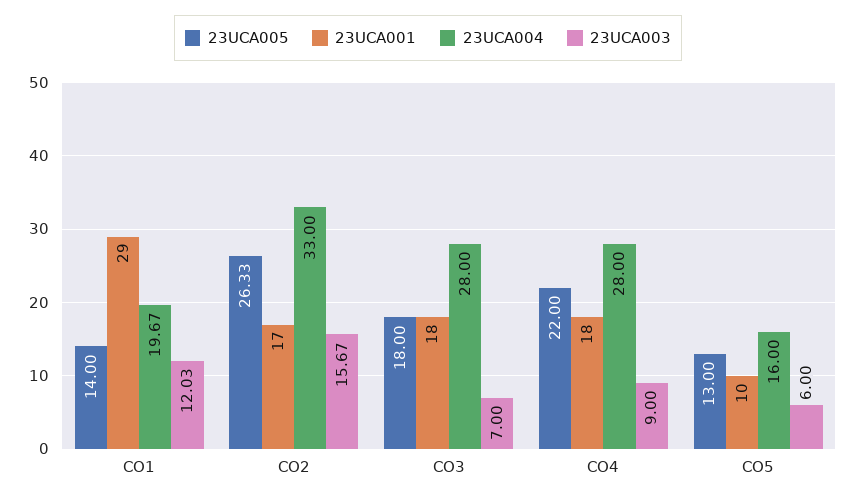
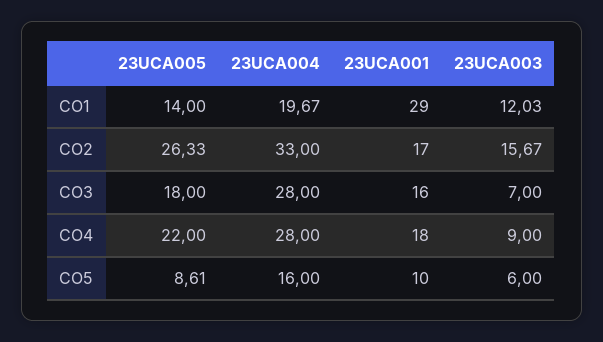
23UCA001, CO3: 18 -> 16
23UCA005, CO5: 13 -> 8.61

